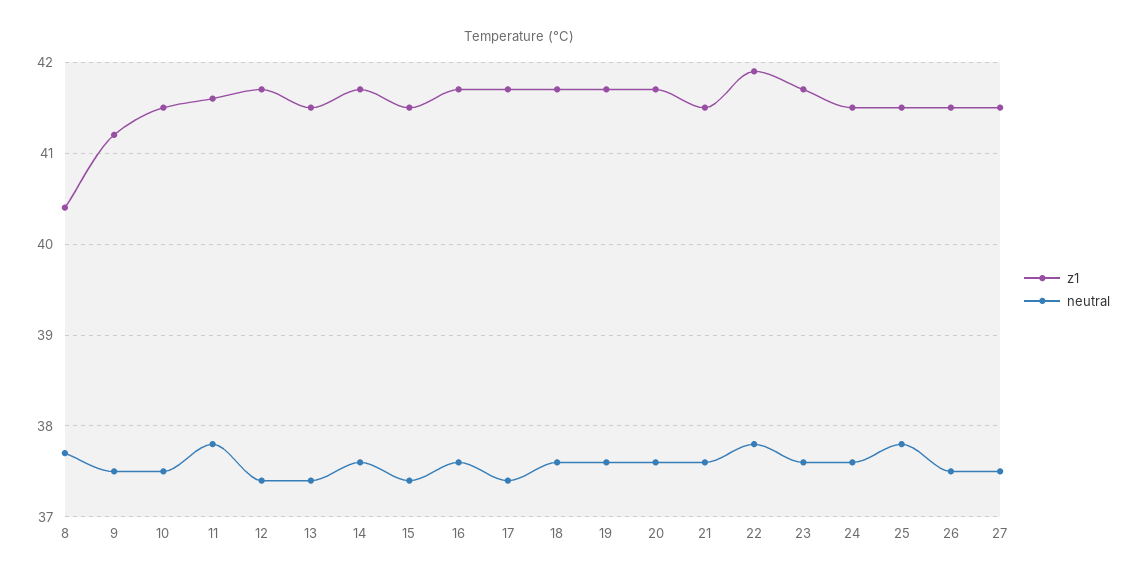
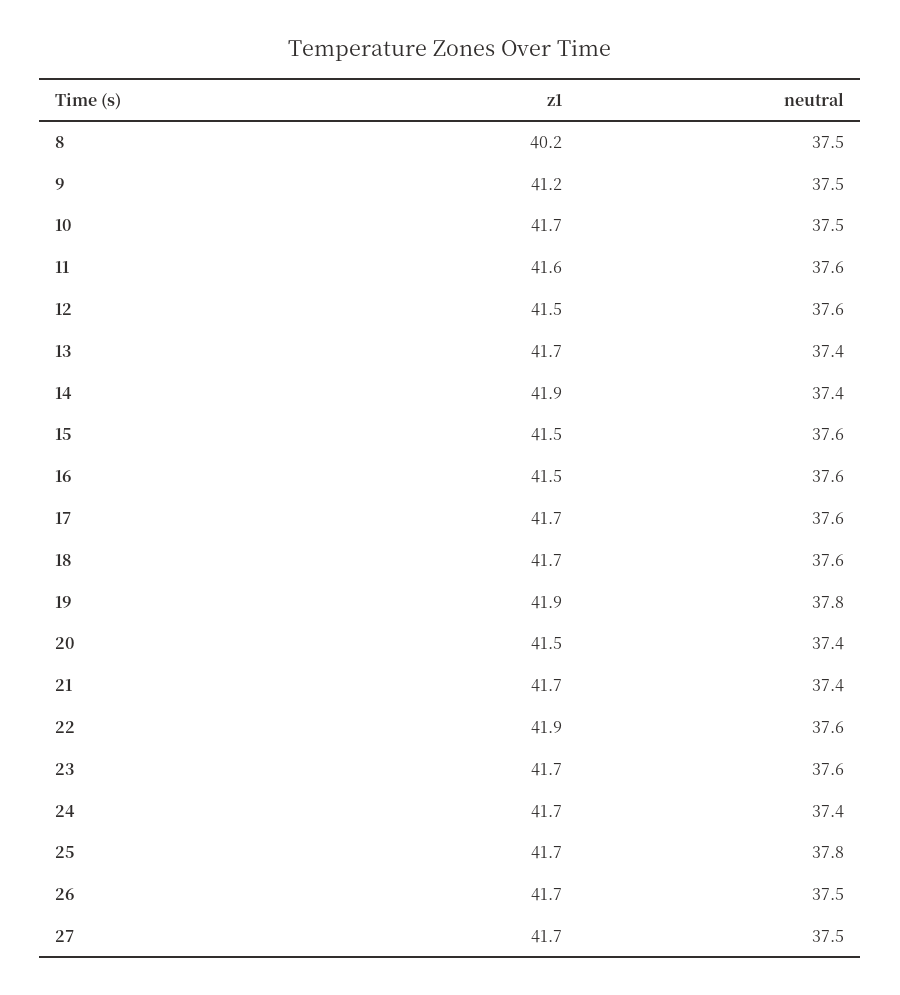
z1, 8: 40.4 -> 40.2
neutral, 8: 37.7 -> 37.5
z1, 10: 41.5 -> 41.7
neutral, 11: 37.8 -> 37.6
z1, 12: 41.7 -> 41.5
neutral, 12: 37.4 -> 37.6
z1, 13: 41.5 -> 41.7
z1, 14: 41.7 -> 41.9
neutral, 14: 37.6 -> 37.4
neutral, 15: 37.4 -> 37.6
z1, 16: 41.7 -> 41.5
neutral, 17: 37.4 -> 37.6
z1, 19: 41.7 -> 41.9
neutral, 19: 37.6 -> 37.8
z1, 20: 41.7 -> 41.5
neutral, 20: 37.6 -> 37.4
z1, 21: 41.5 -> 41.7
neutral, 21: 37.6 -> 37.4
neutral, 22: 37.8 -> 37.6
z1, 24: 41.5 -> 41.7
neutral, 24: 37.6 -> 37.4
z1, 25: 41.5 -> 41.7
z1, 26: 41.5 -> 41.7
z1, 27: 41.5 -> 41.7

